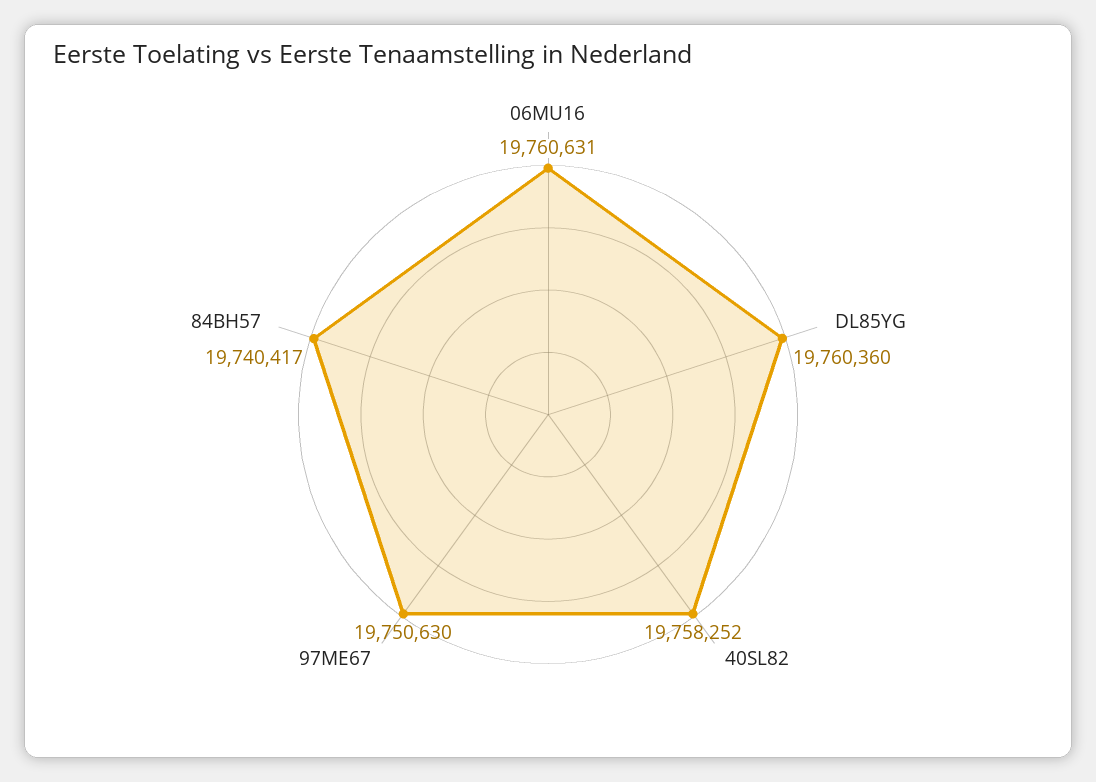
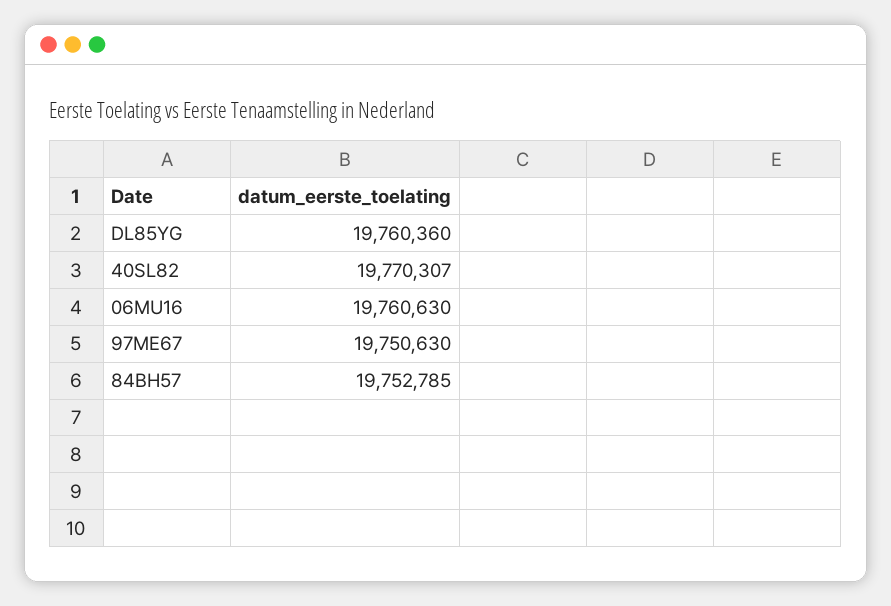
06MU16: 19760631 -> 19760630
40SL82: 19758252 -> 19770307
84BH57: 19740417 -> 19752785

